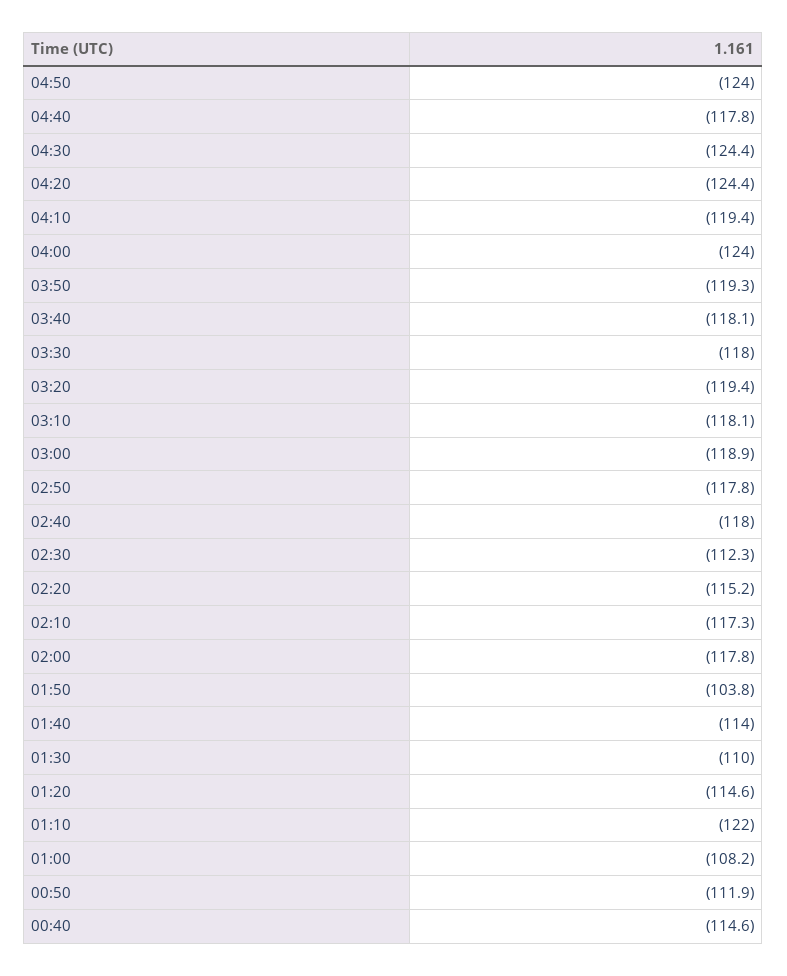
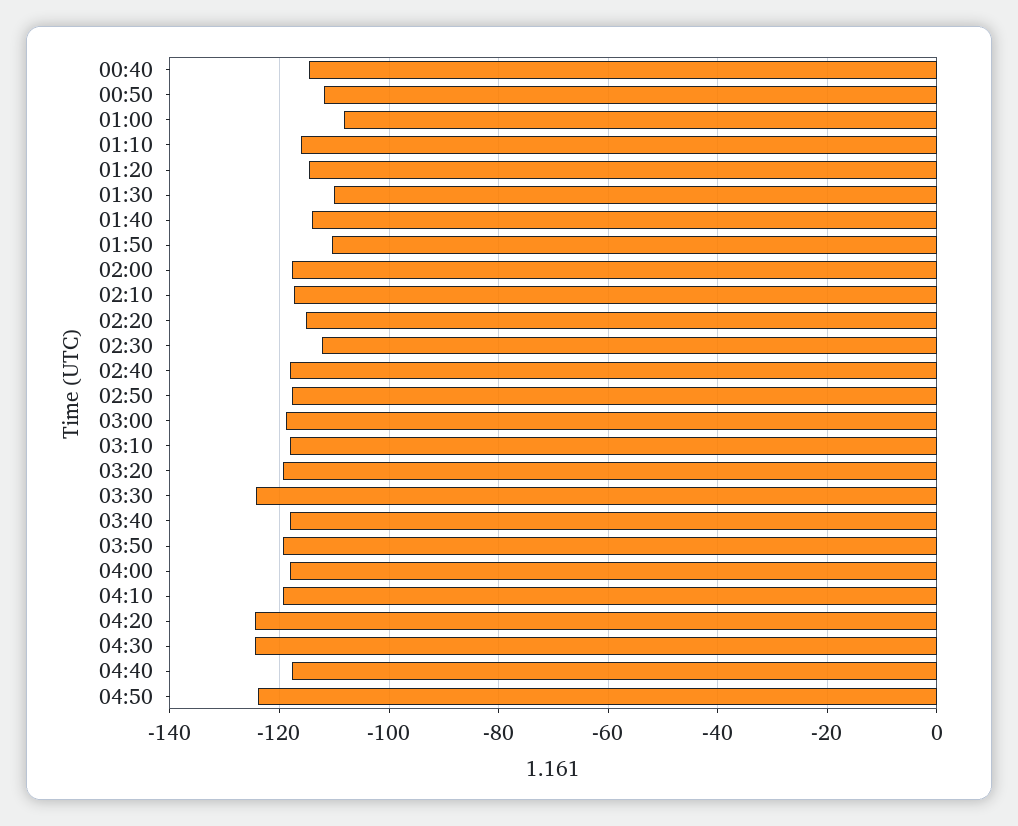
04:00: -124 -> -118
03:30: -118 -> -124
01:50: -103.8 -> -110
01:10: -122 -> -116

